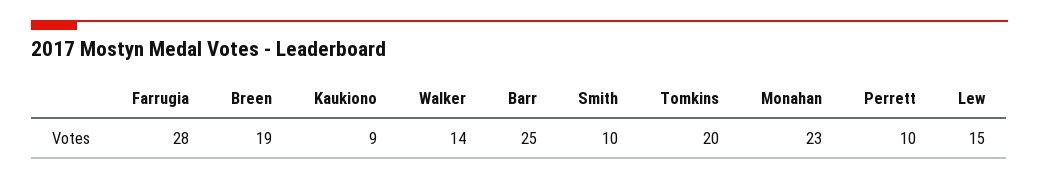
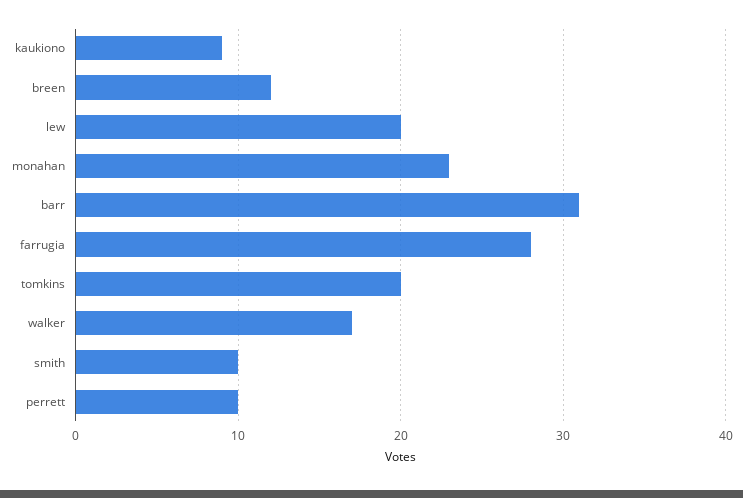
Breen: 19 -> 12
Walker: 14 -> 17
Barr: 25 -> 31
Lew: 15 -> 20

